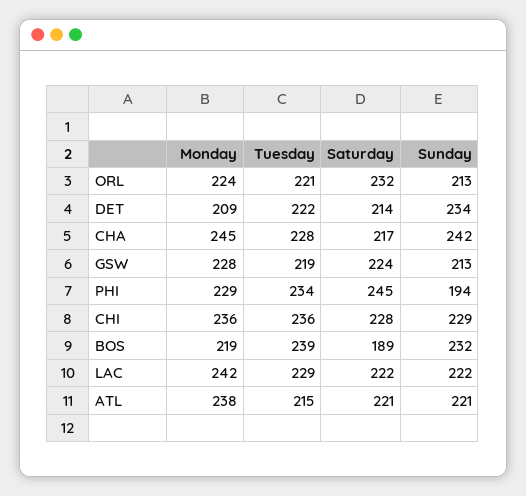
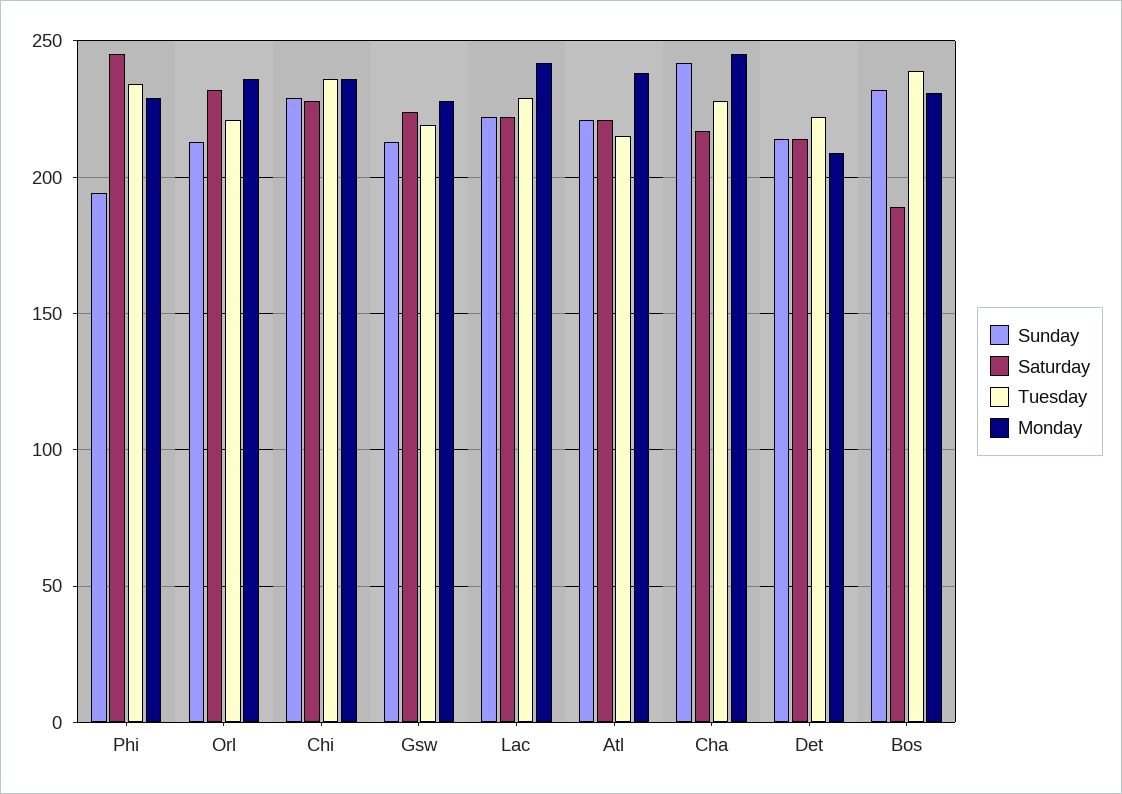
Monday, ORL: 224 -> 235
Sunday, DET: 234 -> 215
Monday, BOS: 219 -> 230

